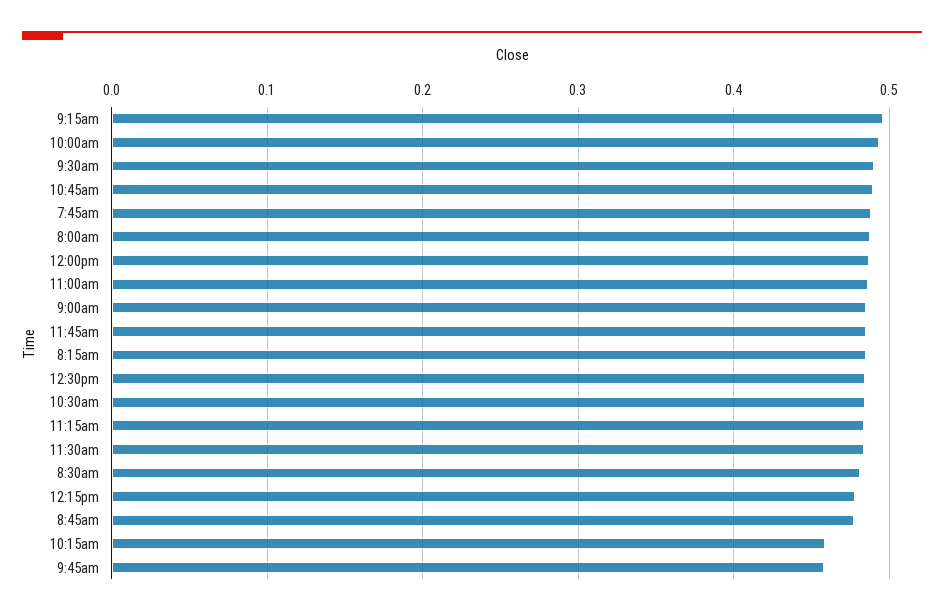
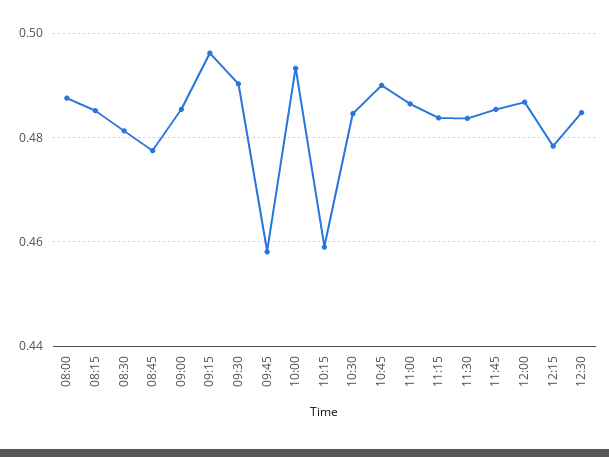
7:45am: 0.49 -> none

